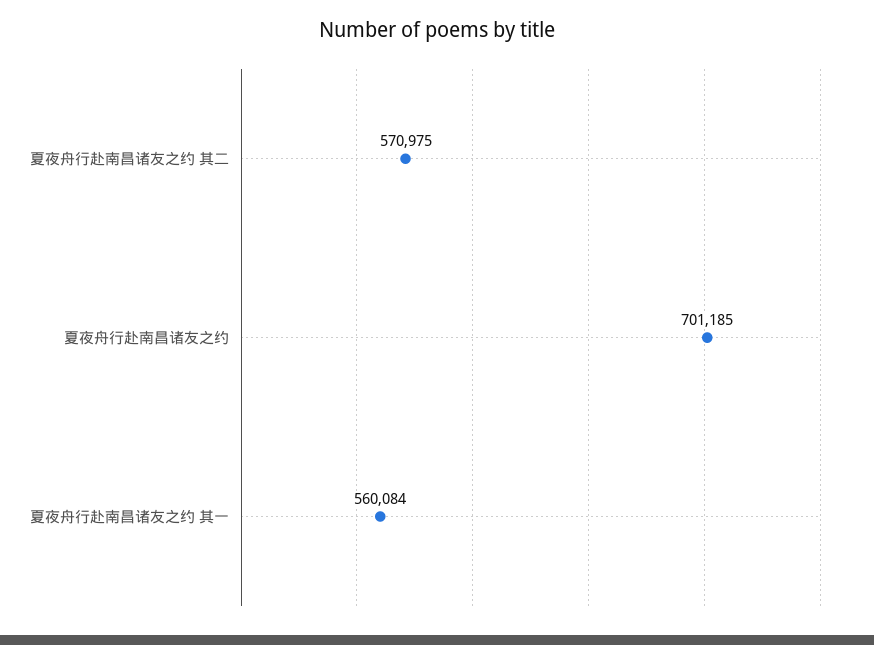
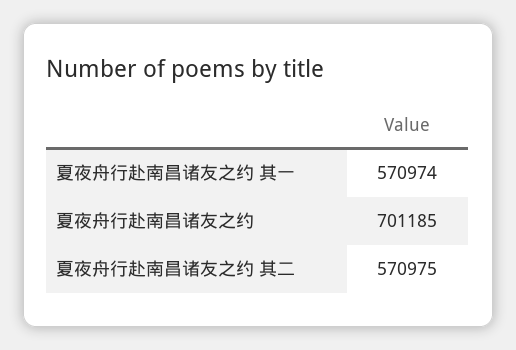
夏夜舟行赴南昌诸友之约 其一: 560084 -> 570974

